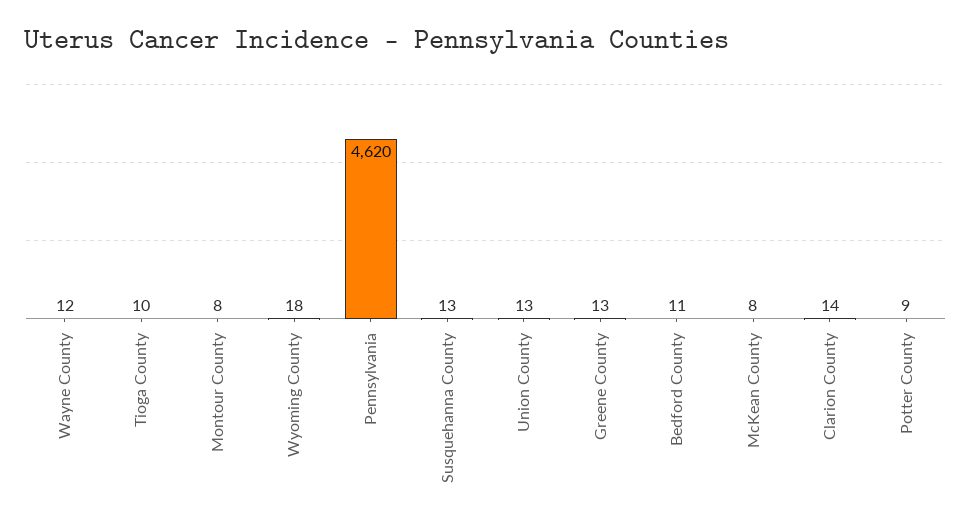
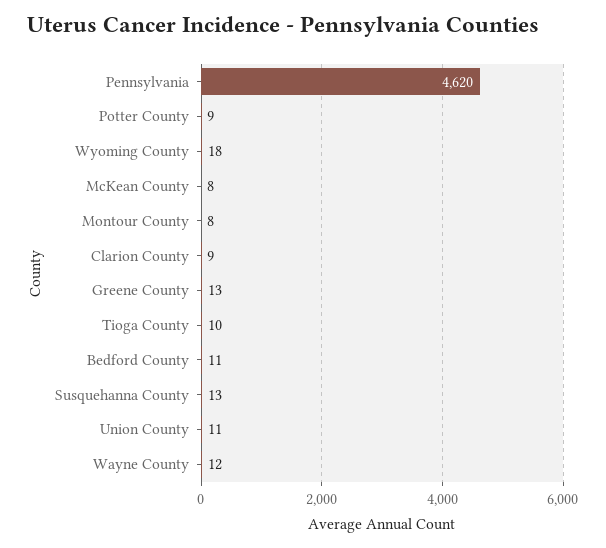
Union County: 13 -> 11
Clarion County: 14 -> 9

